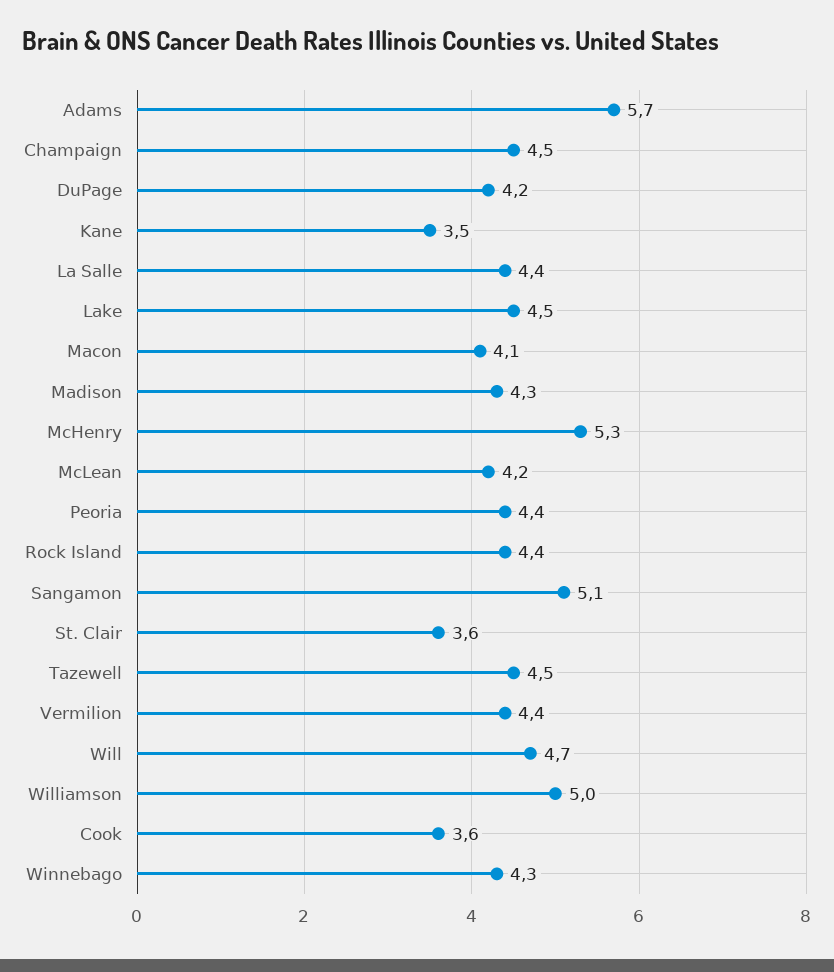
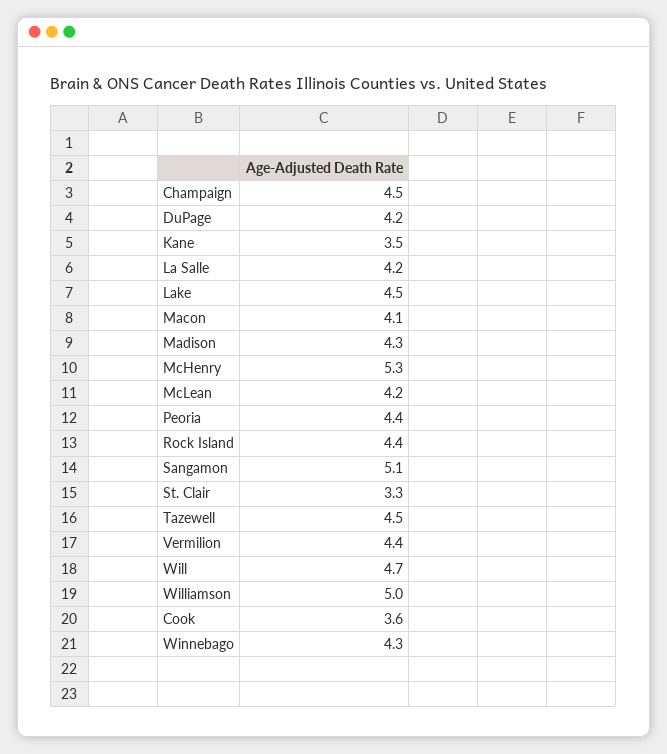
Adams: 5.7 -> none
La Salle: 4.4 -> 4.2
St. Clair: 3.6 -> 3.3

